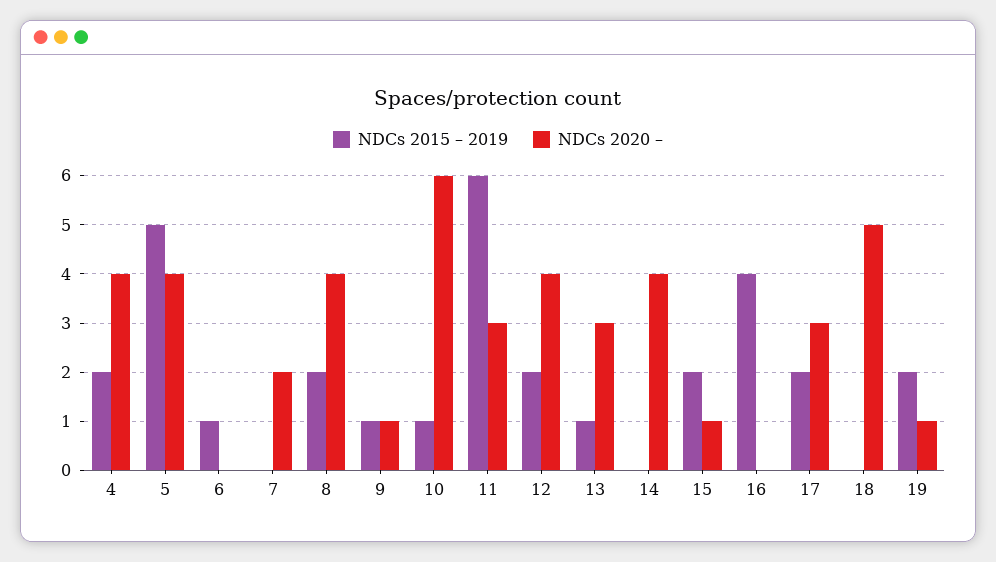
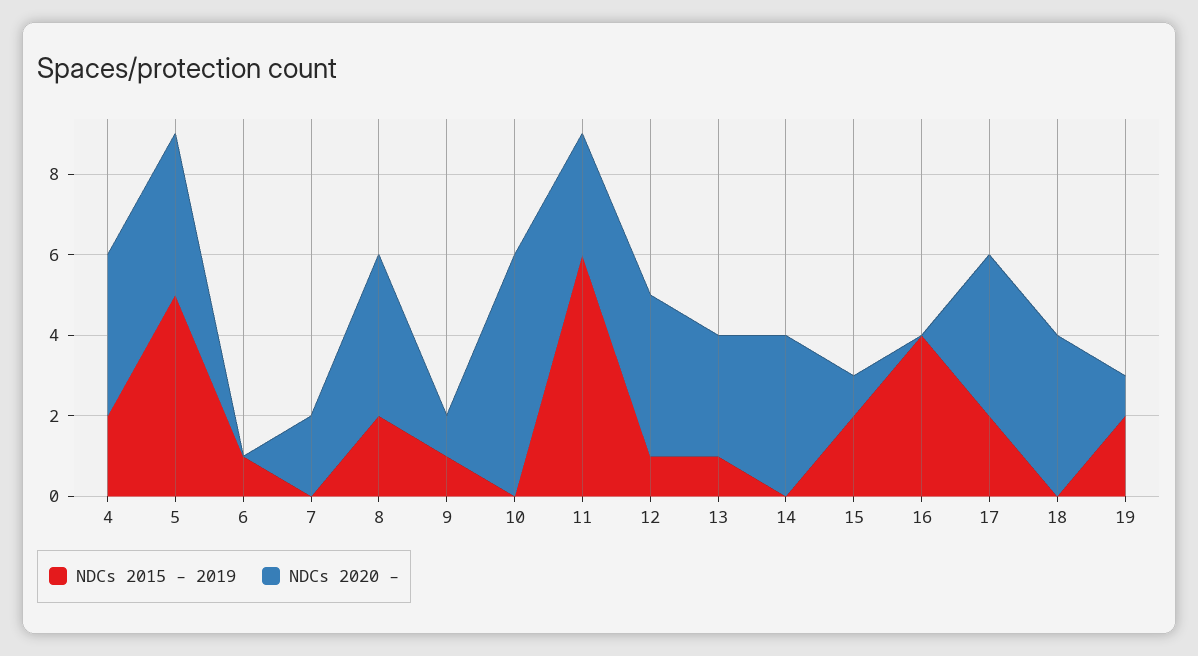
NDCs 2015 – 2019, 10: 1 -> 0
NDCs 2015 – 2019, 12: 2 -> 1
NDCs 2020 –, 17: 3 -> 4
NDCs 2020 –, 18: 5 -> 4

